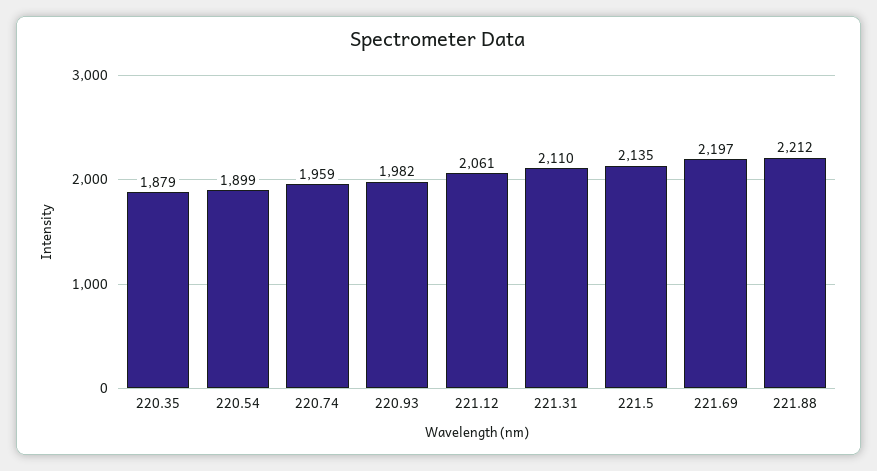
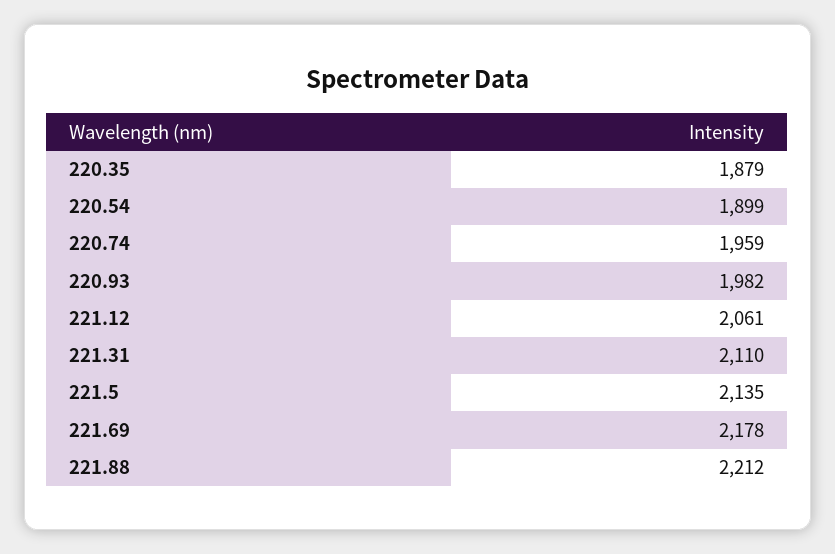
221.69: 2197 -> 2178

